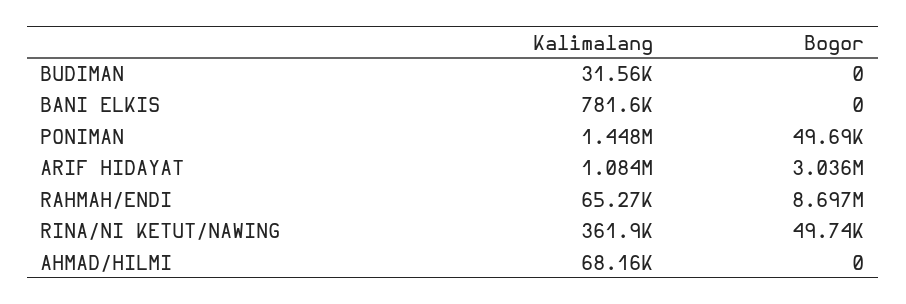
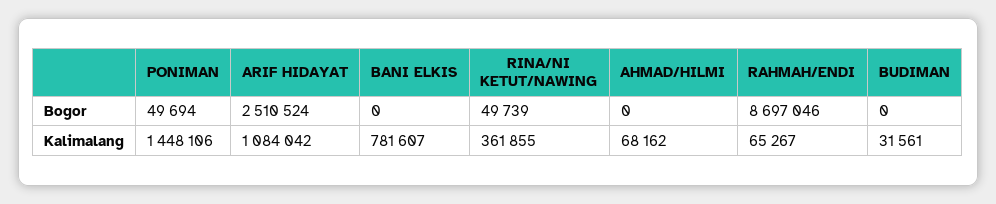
Bogor, ARIF HIDAYAT: 3036000 -> 2510524

